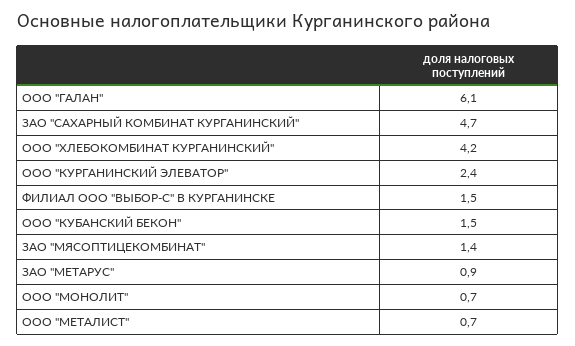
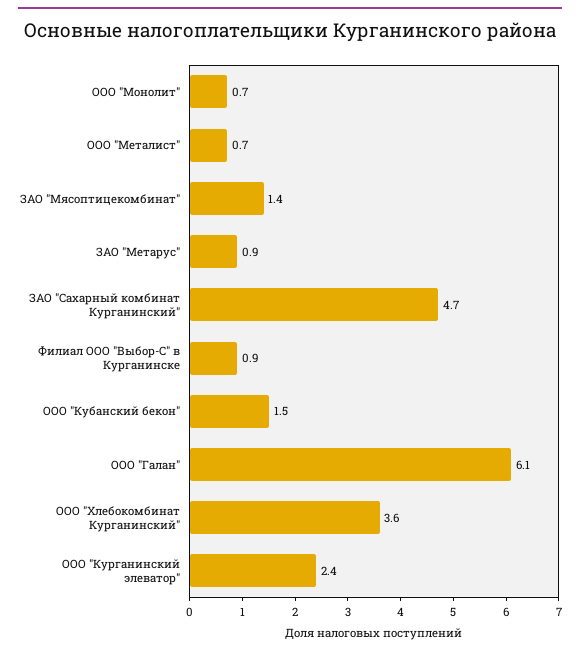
ООО "ХЛЕБОКОМБИНАТ КУРГАНИНСКИЙ": 4.2 -> 3.6
ФИЛИАЛ ООО "ВЫБОР-С" В КУРГАНИНСКЕ: 1.5 -> 0.9

